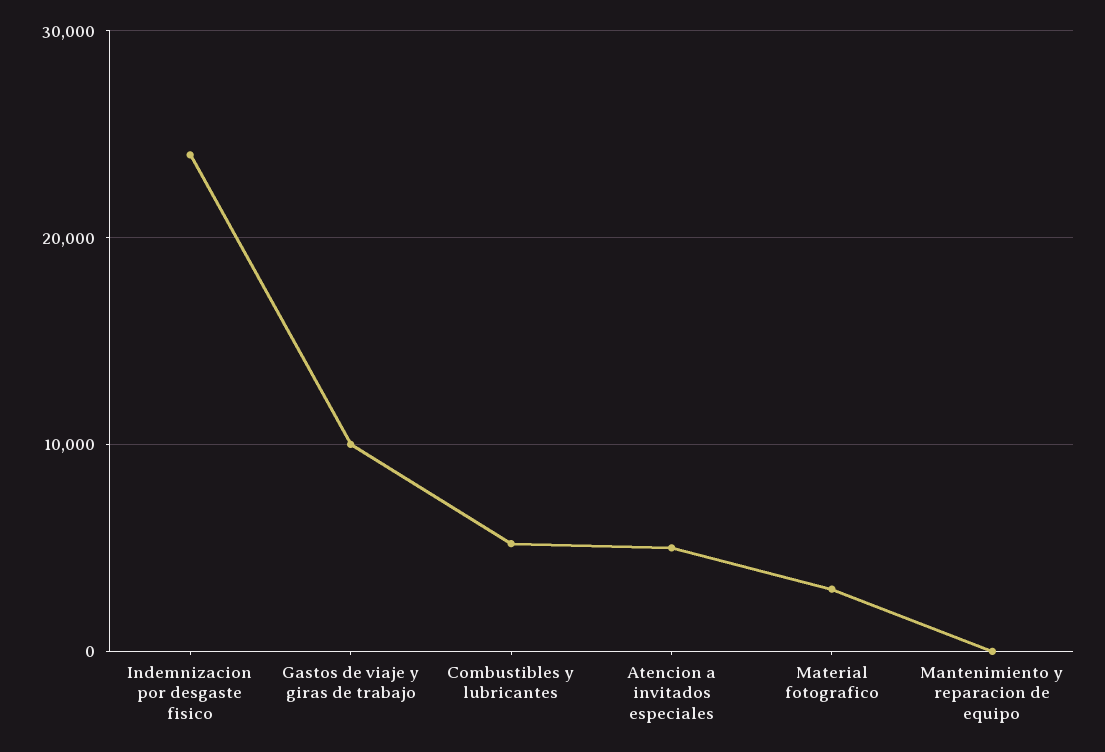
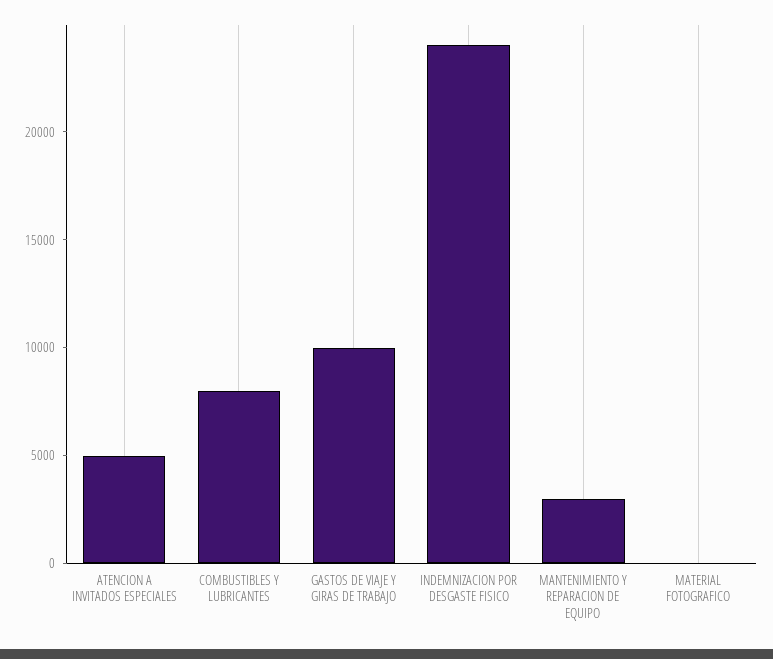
Combustibles y lubricantes: 5000 -> 8000
Material fotografico: 3000 -> 0
Mantenimiento y reparacion de equipo: 0 -> 3000

